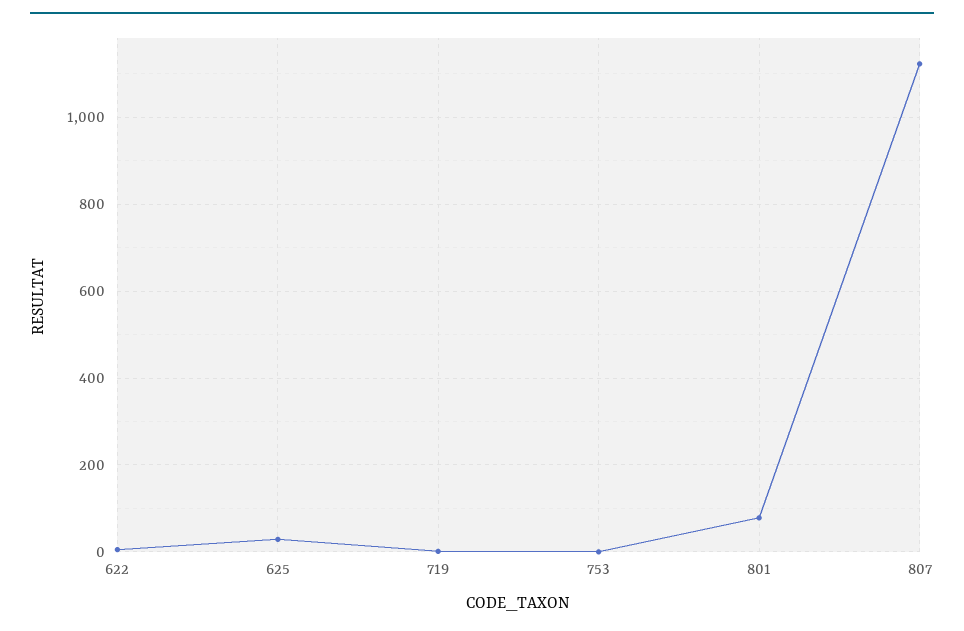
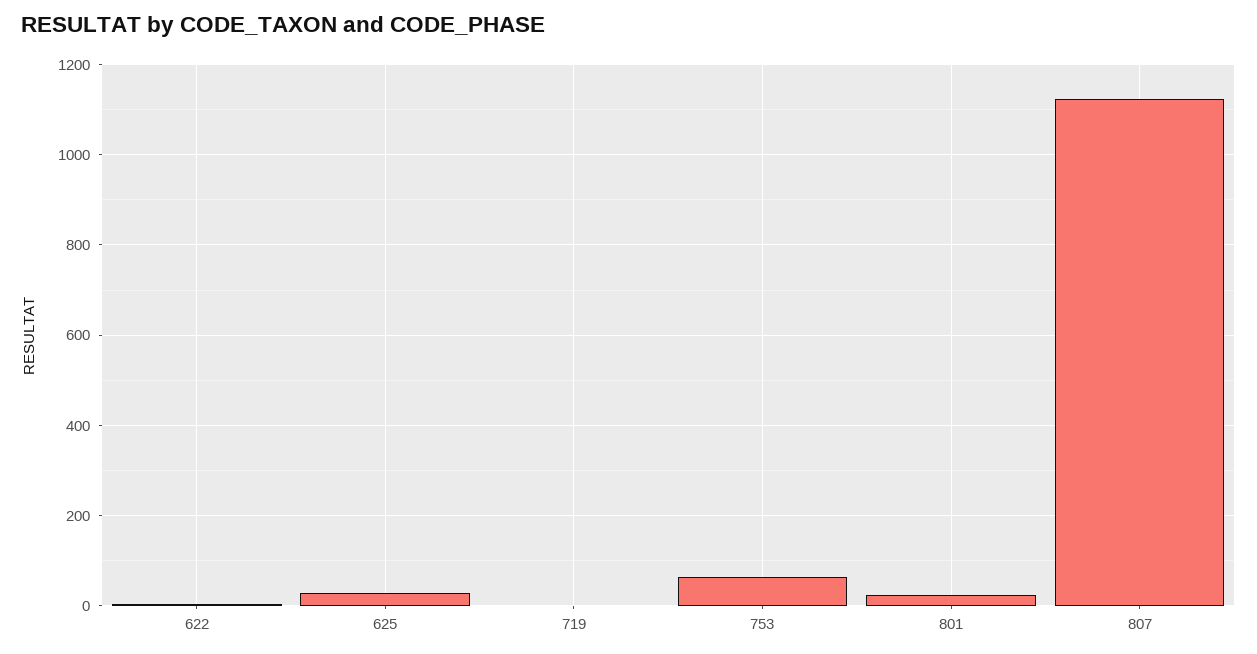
753: 0 -> 60
801: 80 -> 20

